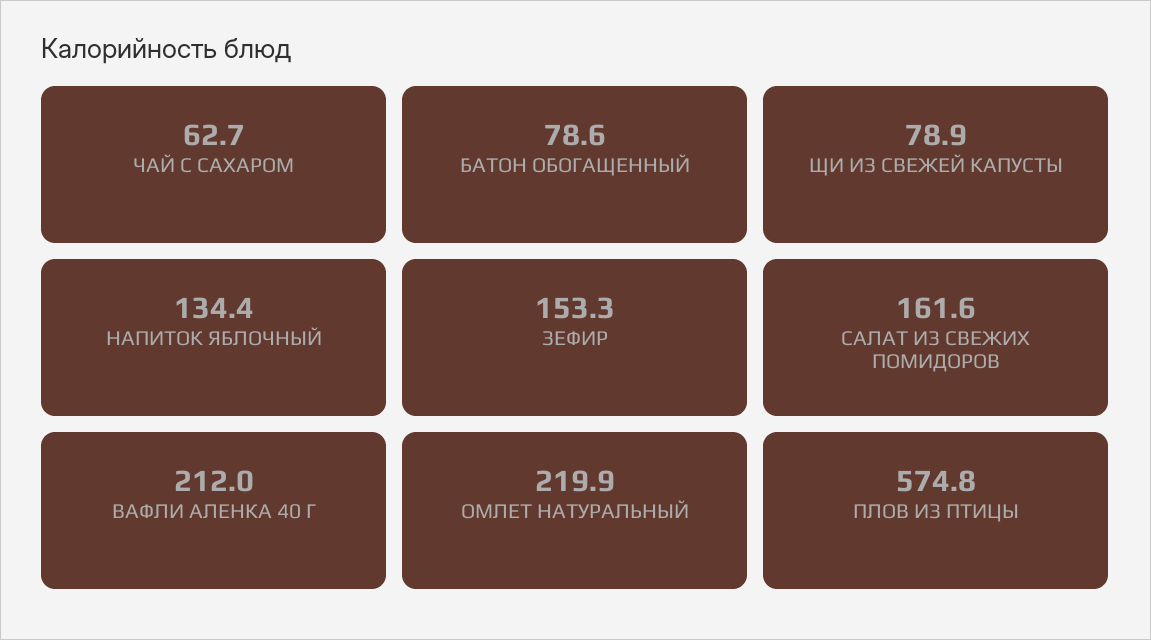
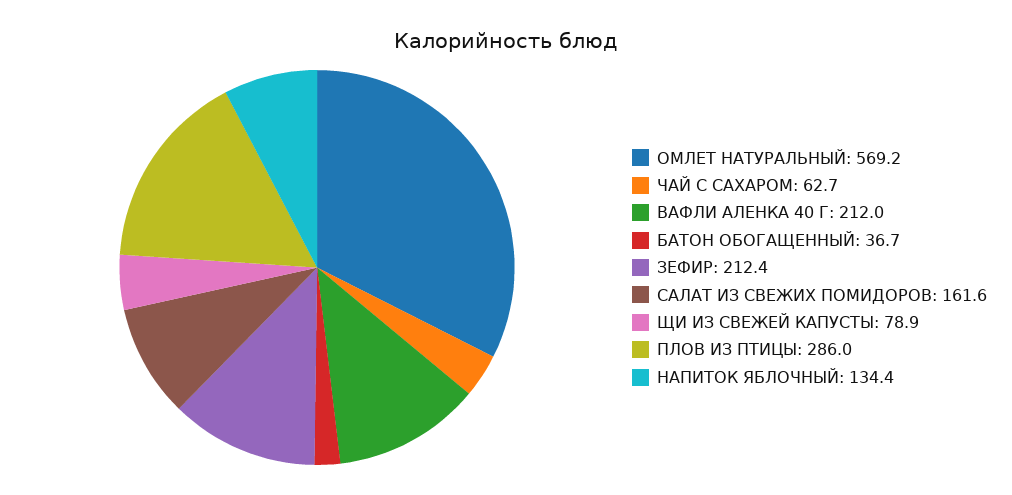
БАТОН ОБОГАЩЕННЫЙ: 78.6 -> 36.7
ЗЕФИР: 153.3 -> 212.4
ОМЛЕТ НАТУРАЛЬНЫЙ: 219.9 -> 569.2
ПЛОВ ИЗ ПТИЦЫ: 574.8 -> 286

